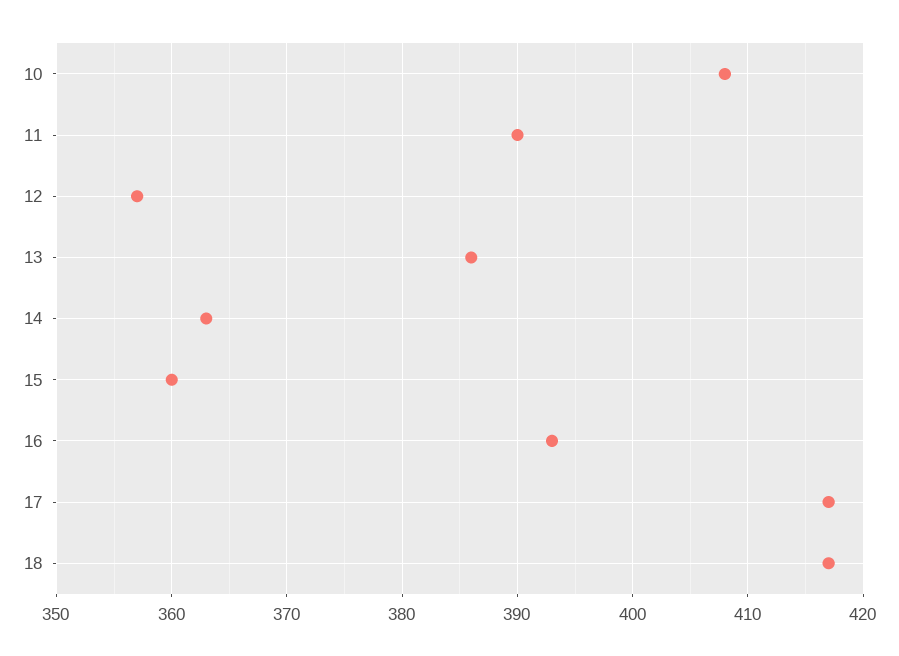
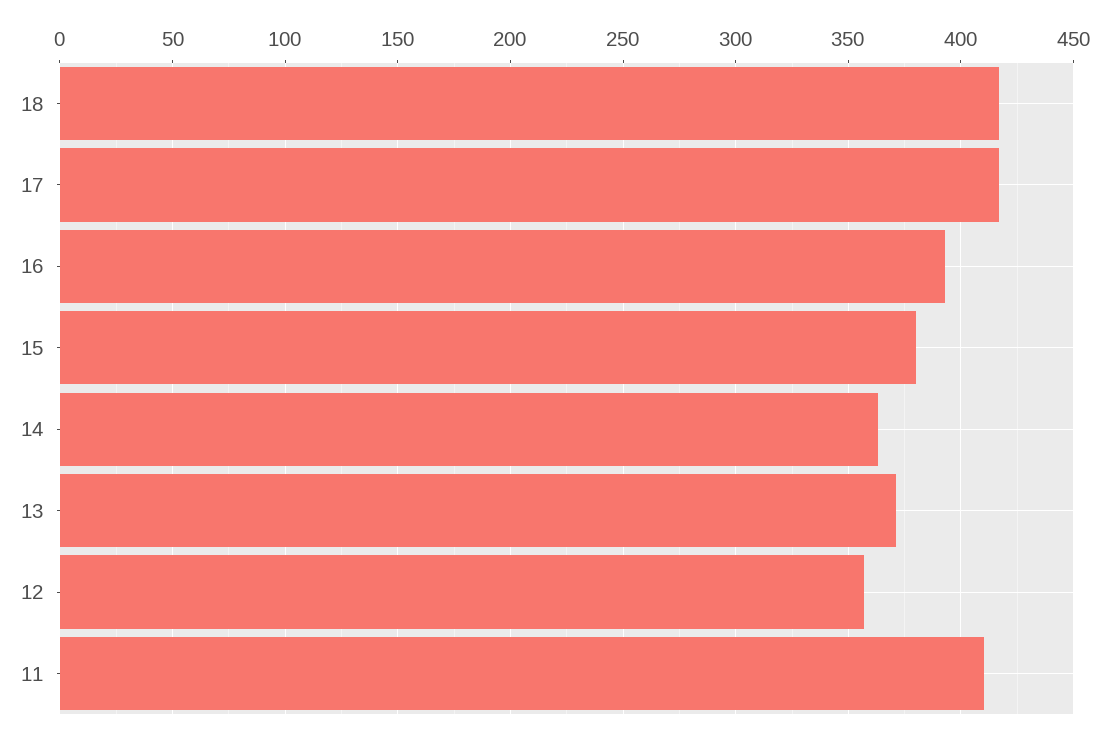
10: 408 -> none
11: 390 -> 410
13: 386 -> 370
15: 360 -> 380

